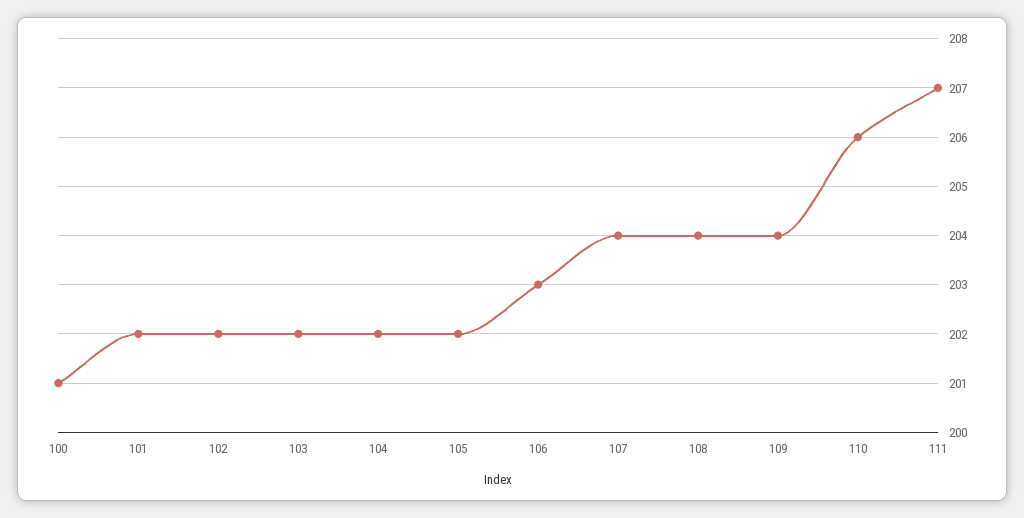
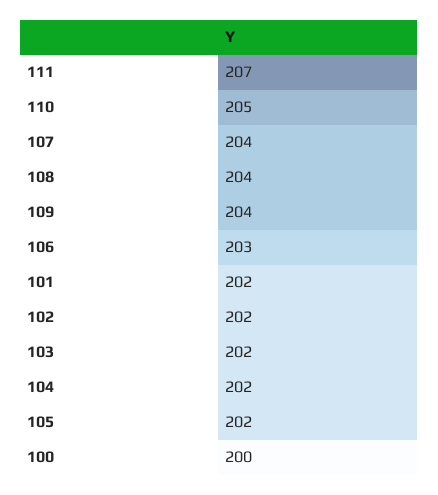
100: 201 -> 200
110: 206 -> 205

